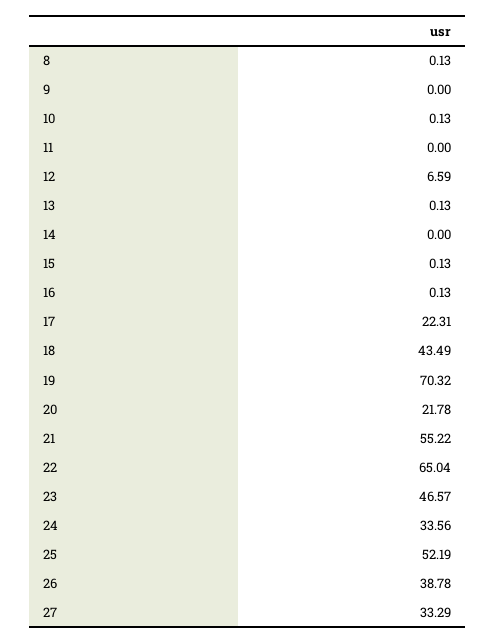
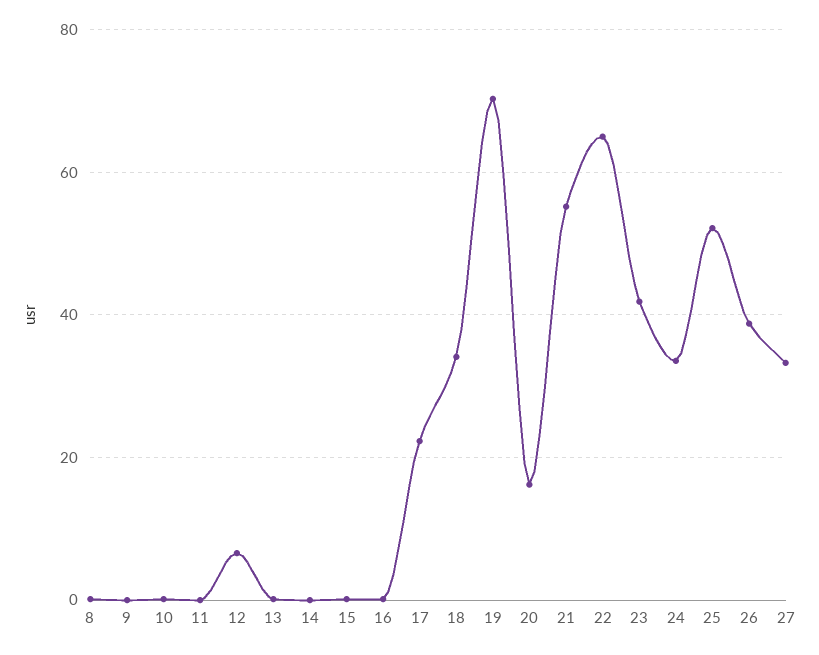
18: 43.49 -> 34
20: 21.78 -> 16
23: 46.57 -> 42

